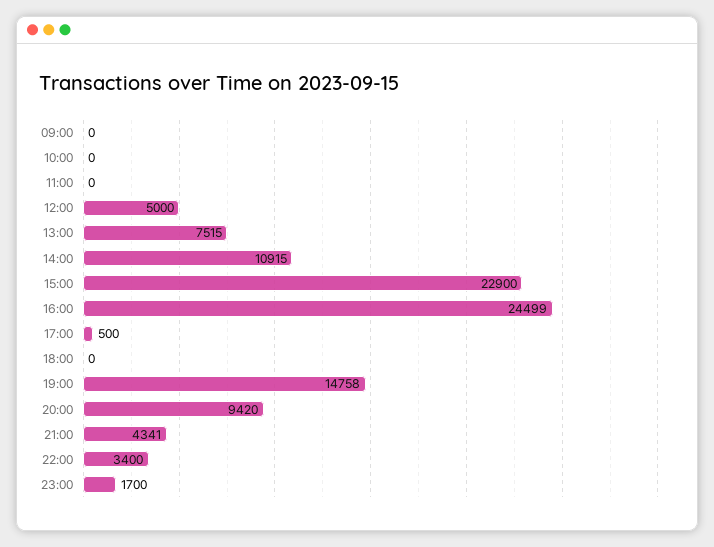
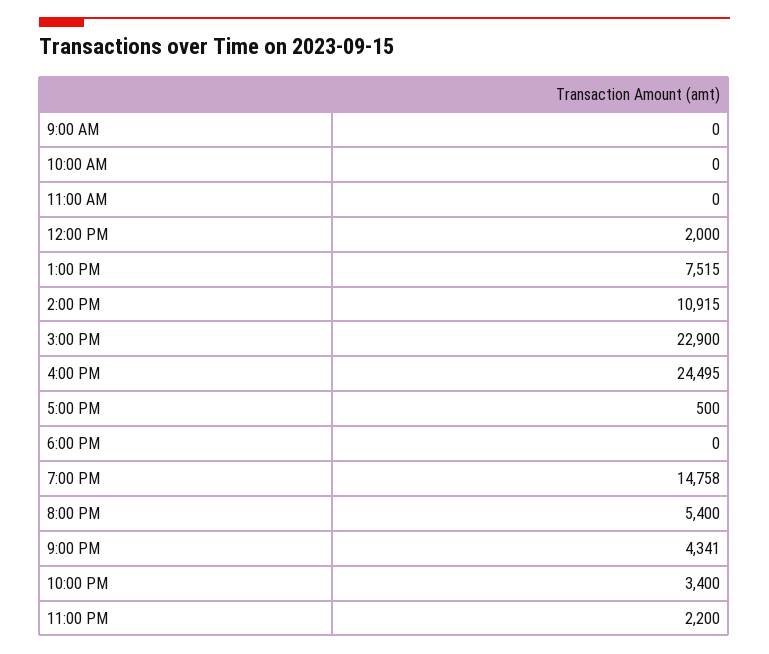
12:00: 5000 -> 2000
16:00: 24499 -> 24495
20:00: 9420 -> 5400
23:00: 1700 -> 2200

